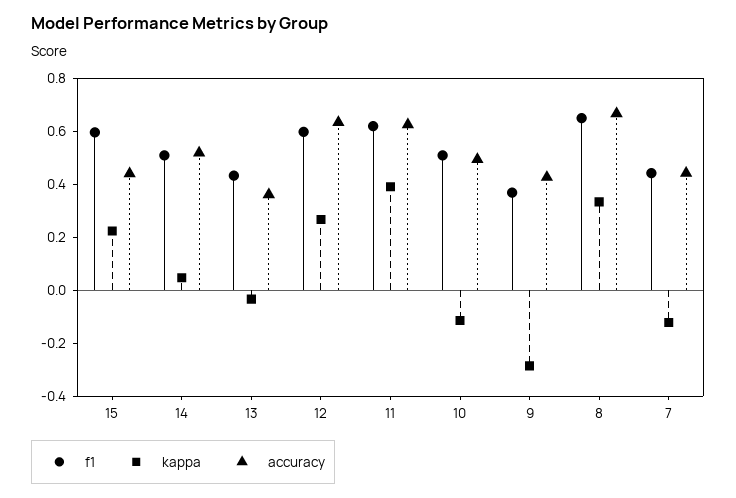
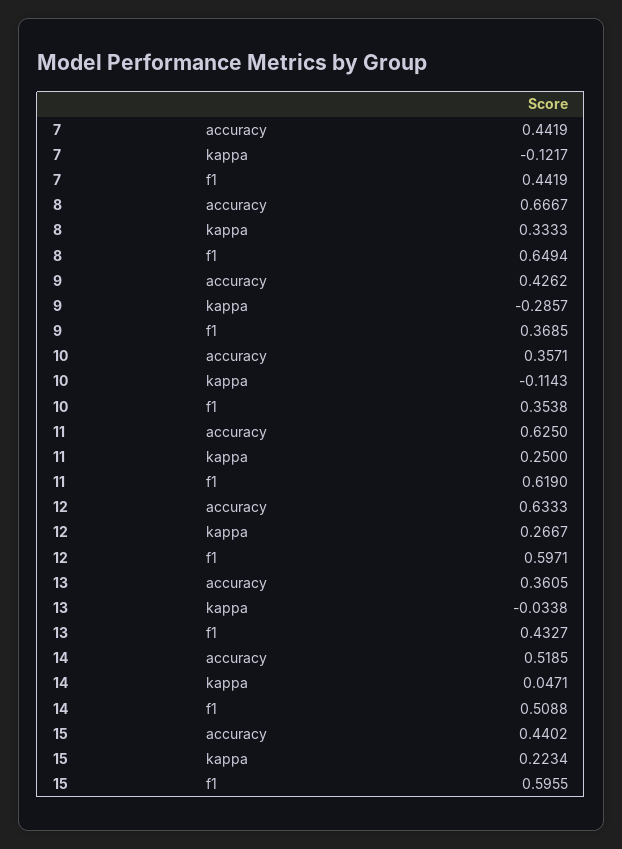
kappa, 11: 0.4 -> 0.25
f1, 10: 0.5 -> 0.3538
accuracy, 10: 0.5 -> 0.3571

